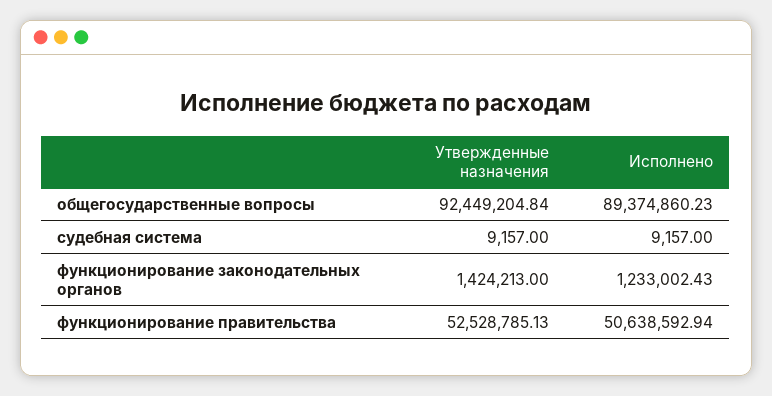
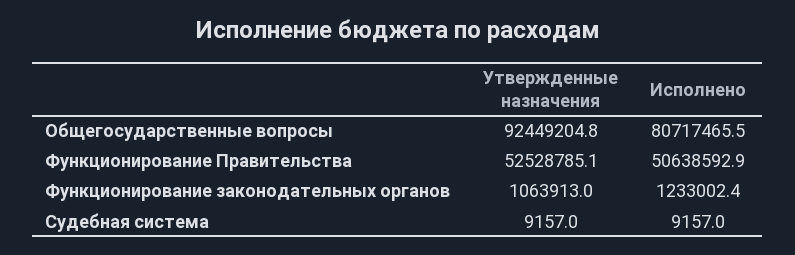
Исполнено, общегосударственные вопросы: 89374860.23 -> 80717465.5
Утвержденные назначения, функционирование законодательных органов: 1424213 -> 1063913

